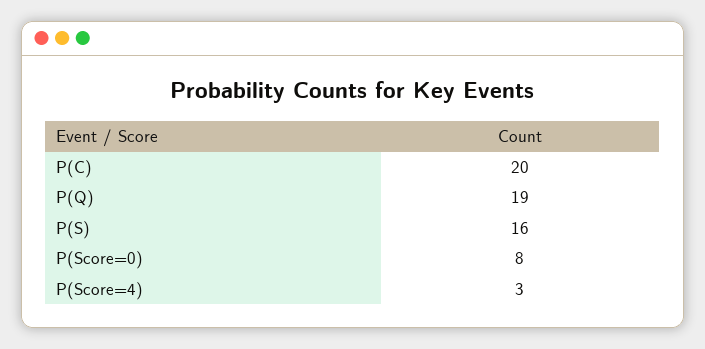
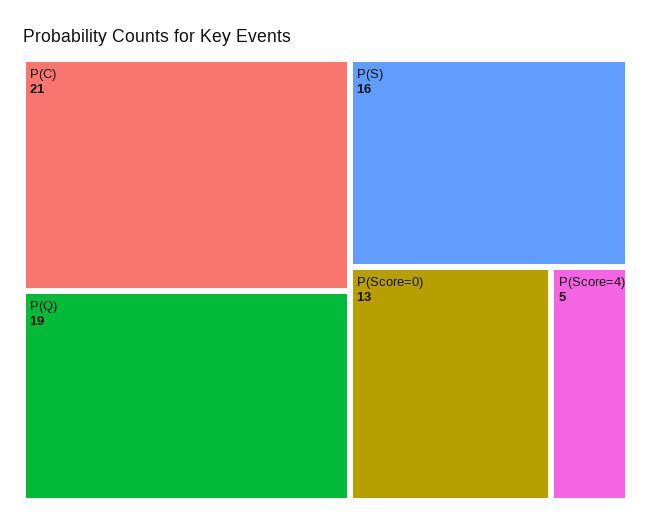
P(C): 20 -> 21
P(Score=0): 8 -> 13
P(Score=4): 3 -> 5

